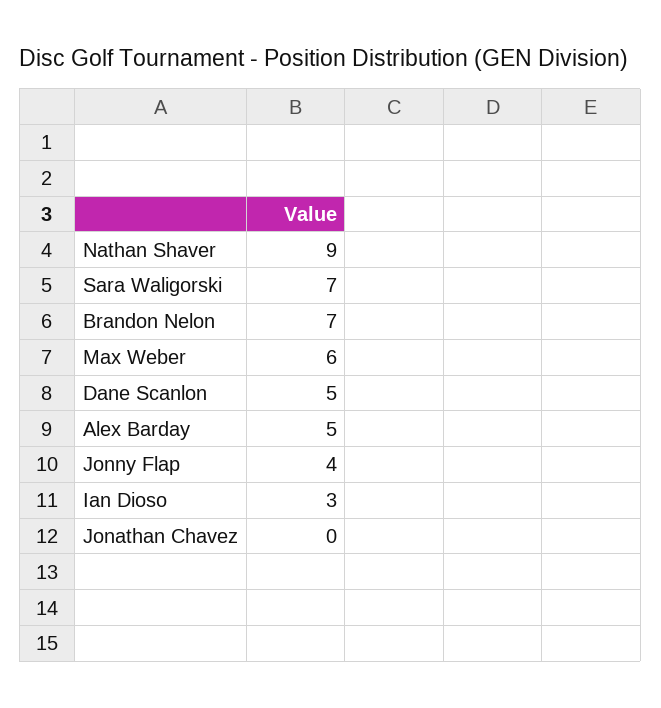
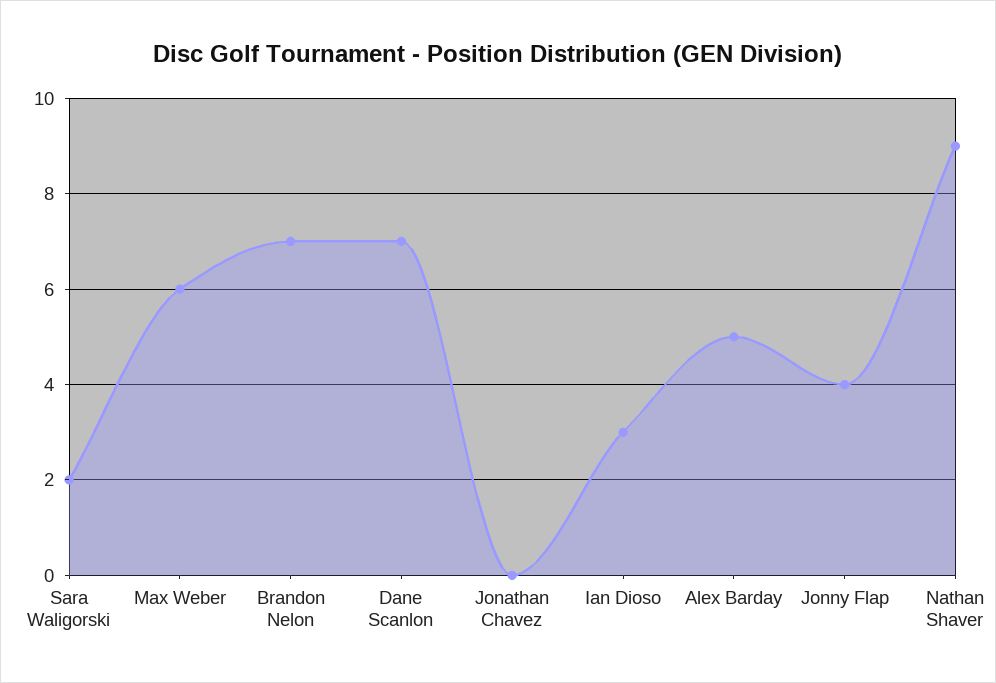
Sara Waligorski: 7 -> 2
Dane Scanlon: 5 -> 7

